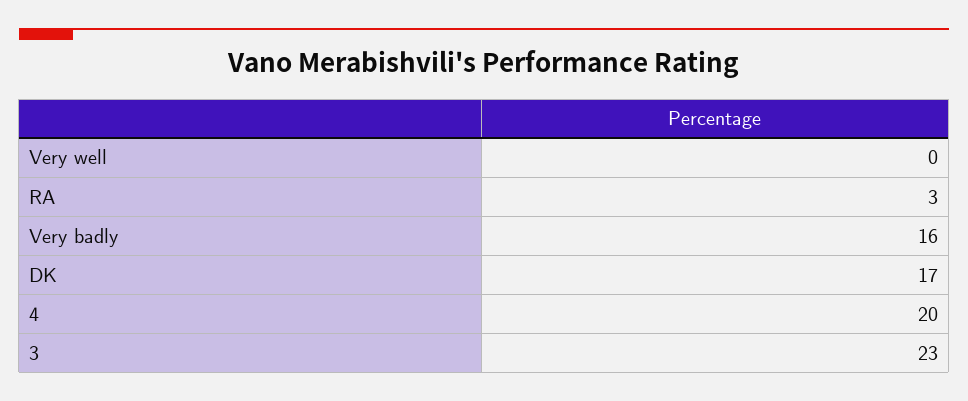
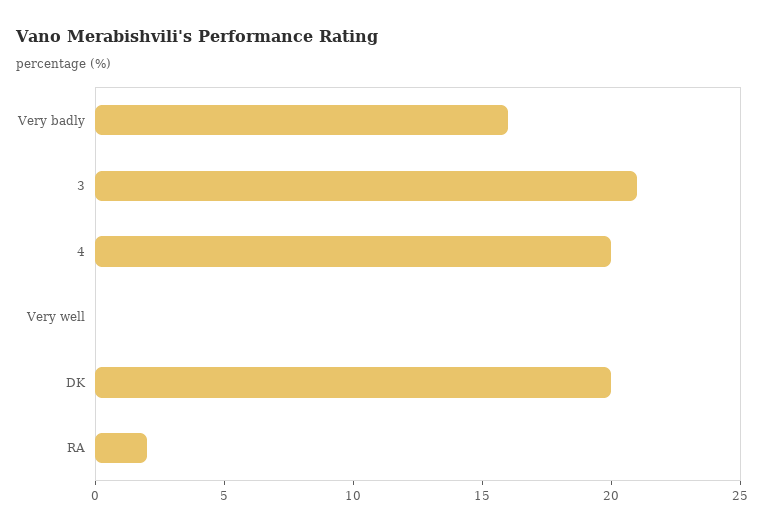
RA: 3 -> 2
DK: 17 -> 20
3: 23 -> 21

